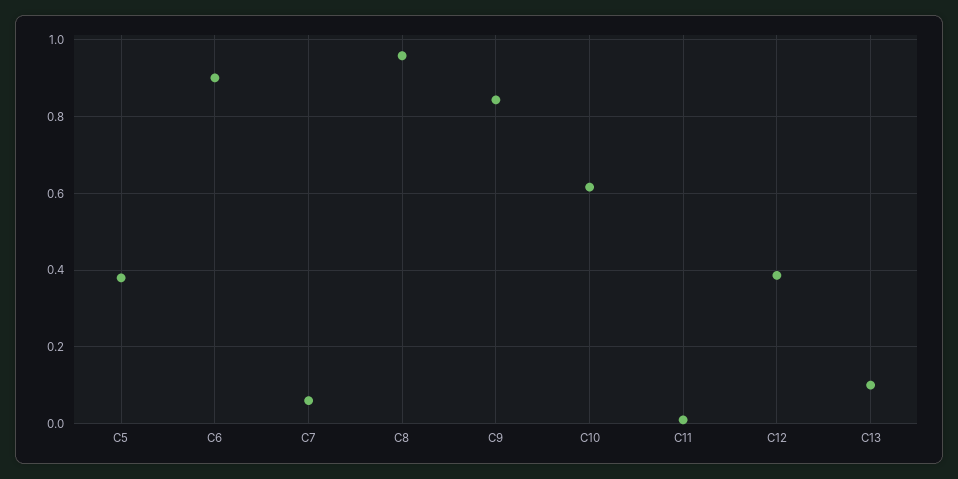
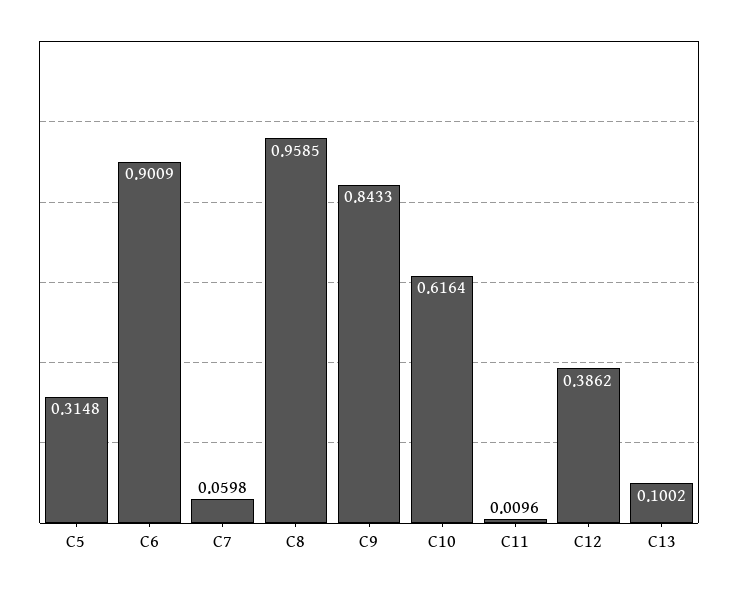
C5: 0.38 -> 0.3148

